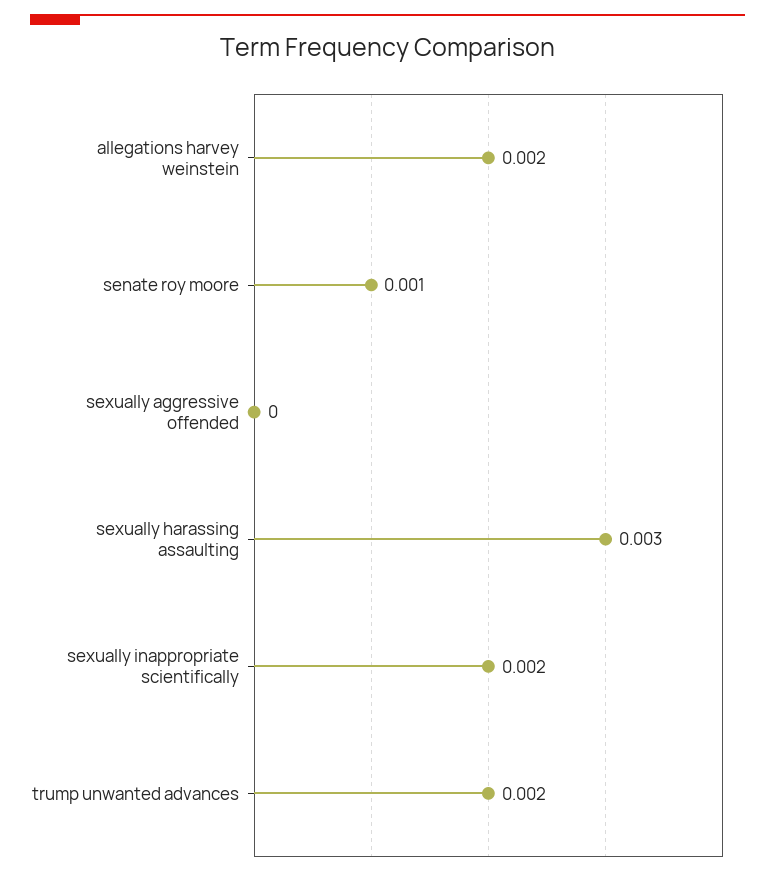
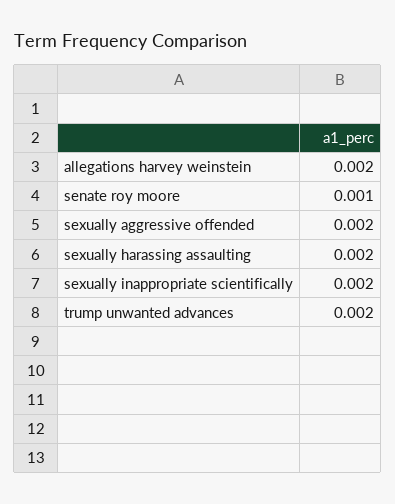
sexually aggressive offended: 0 -> 0.002
sexually harassing assaulting: 0.003 -> 0.002

